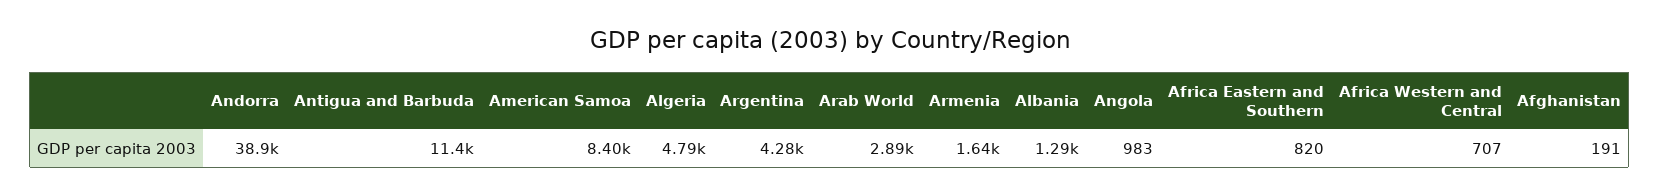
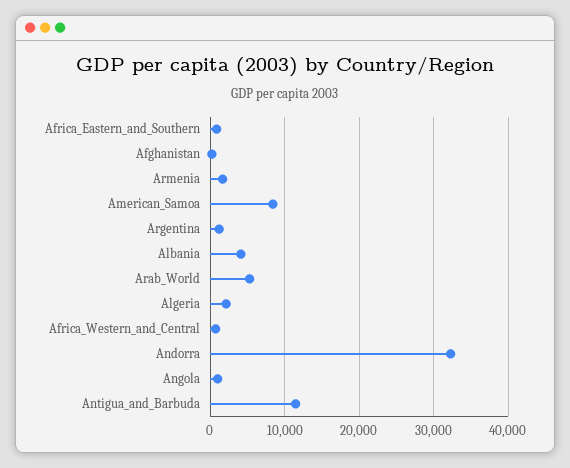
Andorra: 38900 -> 32000
Algeria: 4790 -> 2000
Argentina: 4280 -> 1000
Arab World: 2890 -> 5000
Albania: 1290 -> 4000

